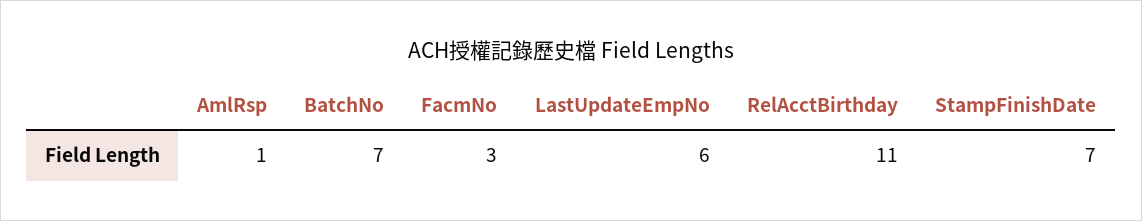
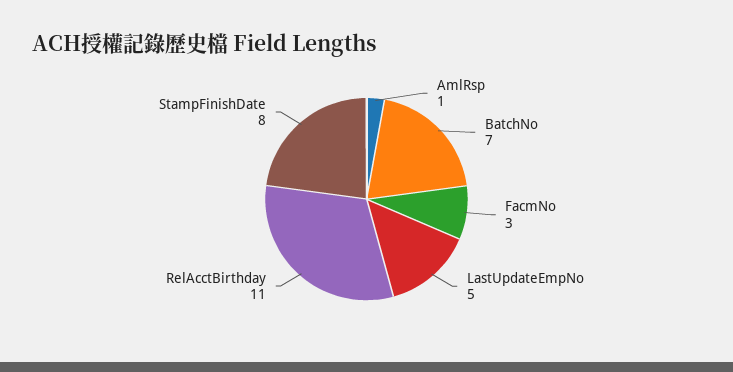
LastUpdateEmpNo: 6 -> 5
StampFinishDate: 7 -> 8

